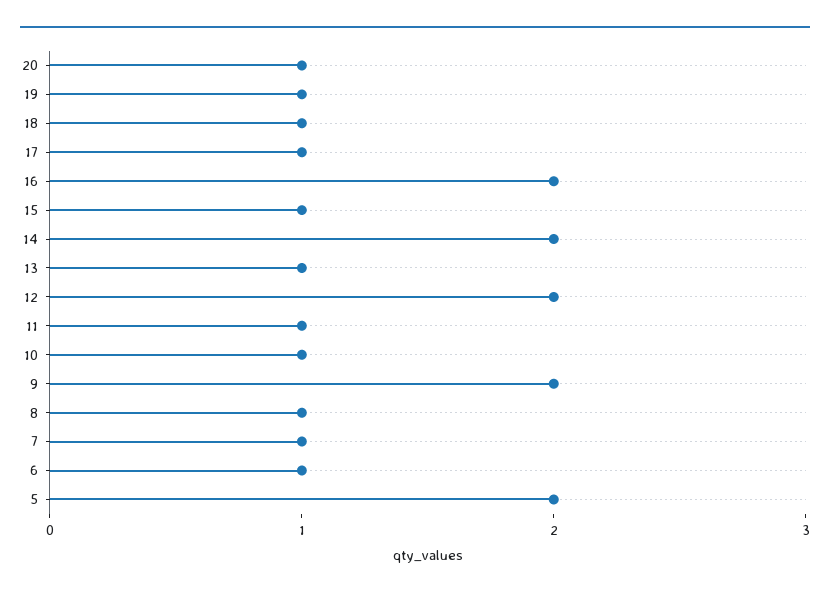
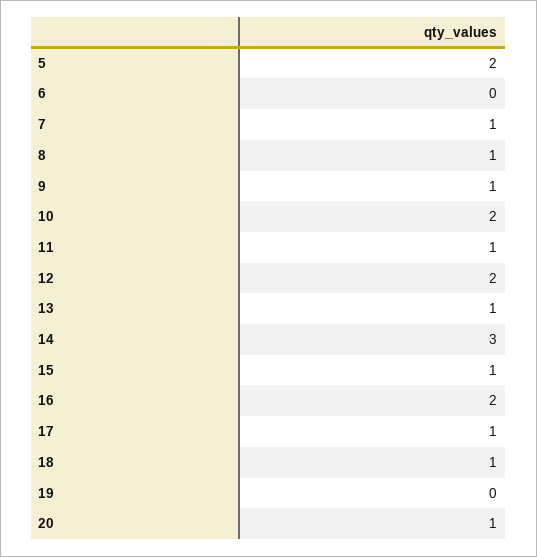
19: 1 -> 0
14: 2 -> 3
10: 1 -> 2
9: 2 -> 1
6: 1 -> 0

